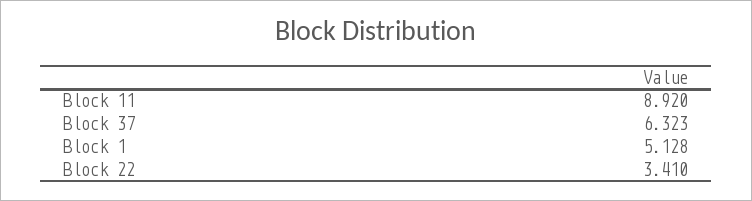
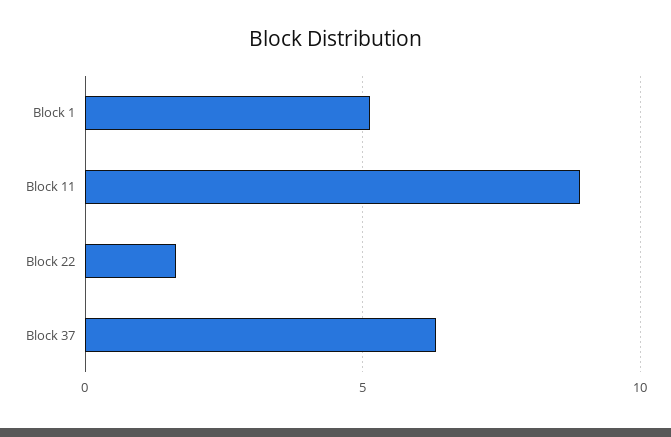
Block 22: 3.41 -> 1.5

